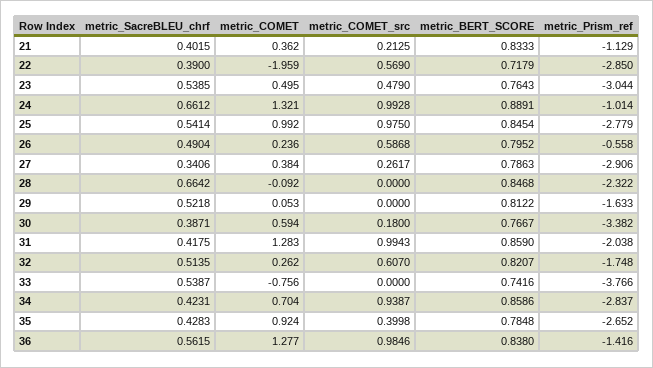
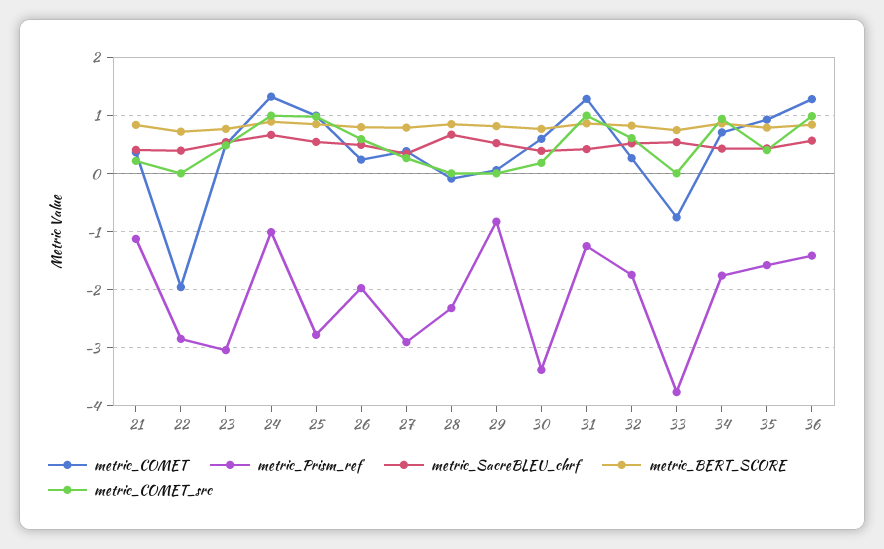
metric_COMET_src, 22: 0.569 -> 0
metric_Prism_ref, 26: -0.558 -> -2
metric_Prism_ref, 29: -1.633 -> -0.8
metric_Prism_ref, 31: -2.038 -> -1.2
metric_Prism_ref, 34: -2.837 -> -1.8
metric_Prism_ref, 35: -2.652 -> -1.6

